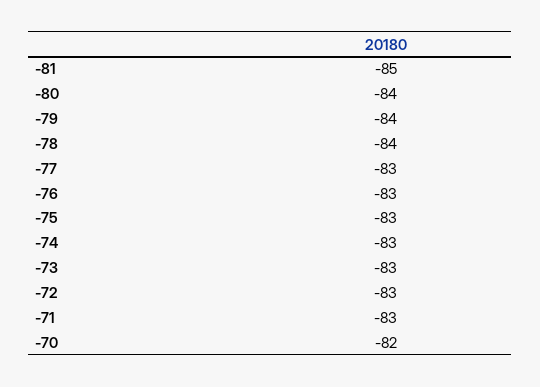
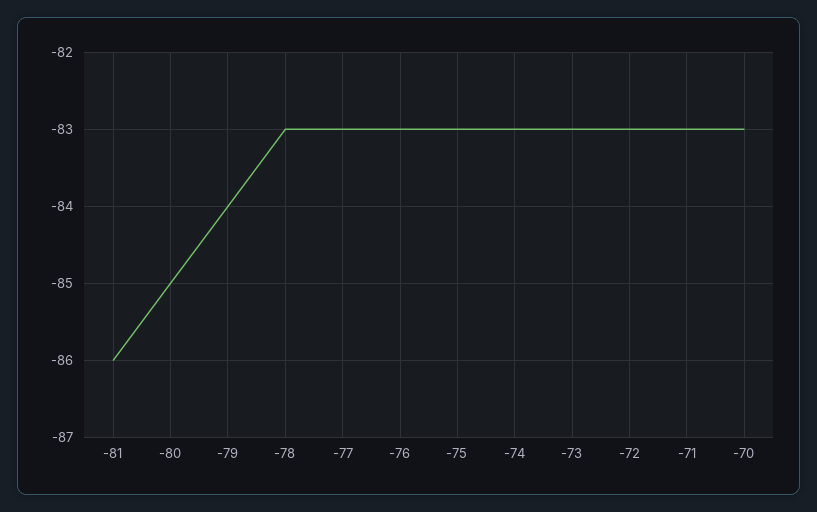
-81: -85 -> -86
-80: -84 -> -85
-78: -84 -> -83
-70: -82 -> -83

